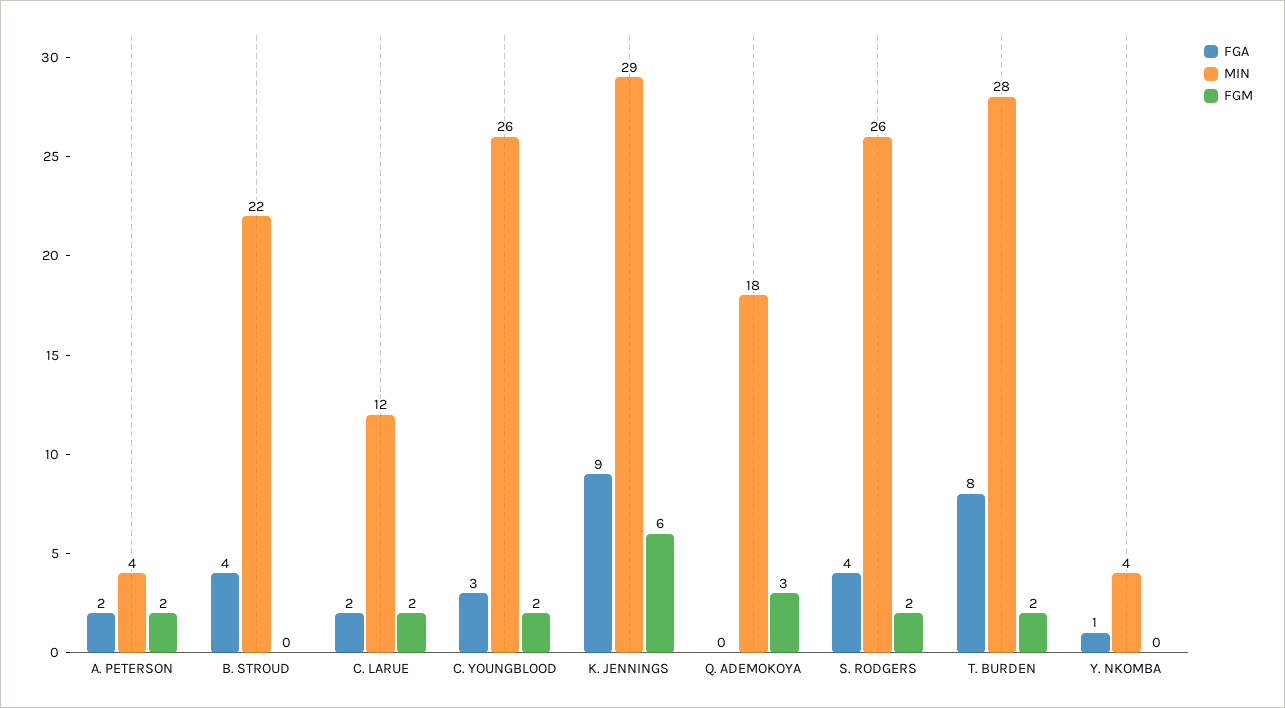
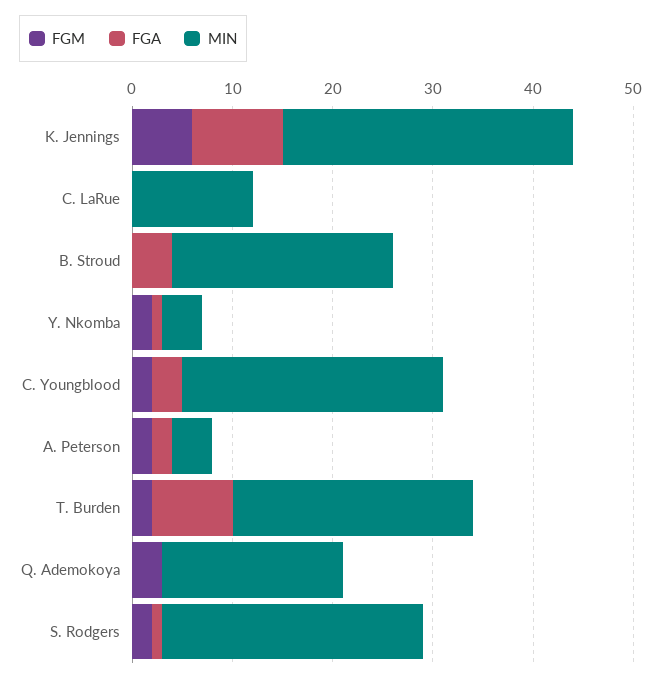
FGA, C. LARUE: 2 -> 0
FGM, C. LARUE: 2 -> 0
FGA, S. RODGERS: 4 -> 1
MIN, T. BURDEN: 28 -> 24
FGM, Y. NKOMBA: 0 -> 2

